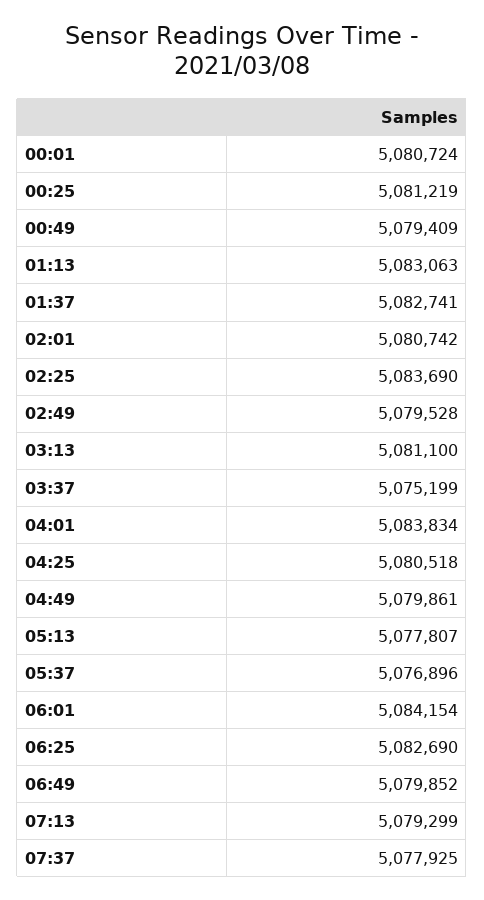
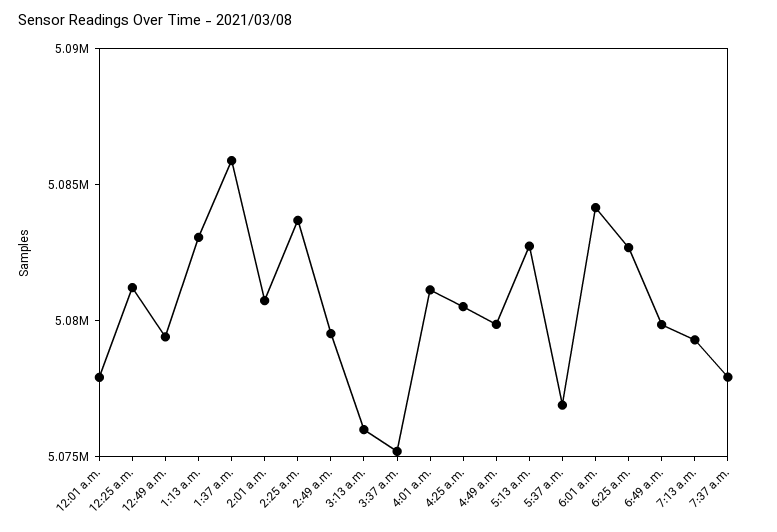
00:01: 5080724 -> 5078000
01:37: 5082741 -> 5086000
03:13: 5081100 -> 5076000
04:01: 5083834 -> 5081000
05:13: 5077807 -> 5083000

